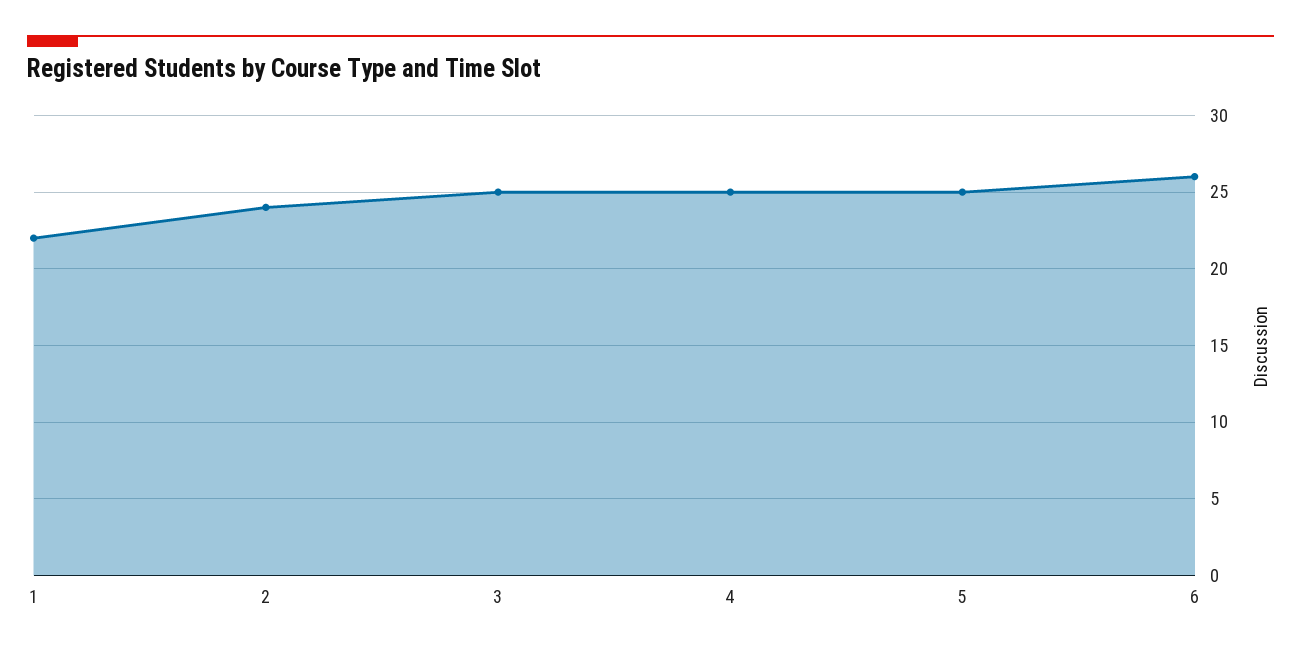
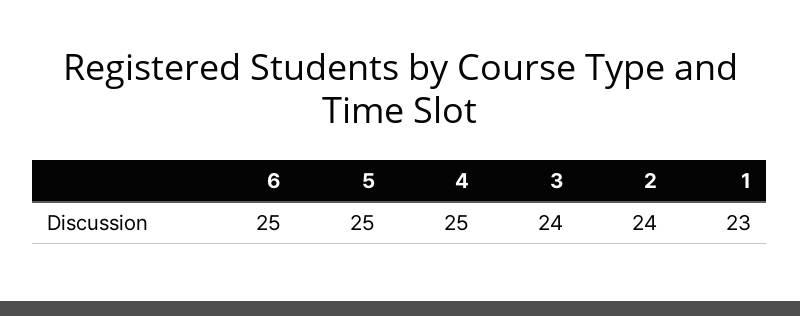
1: 22 -> 23
3: 25 -> 24
6: 26 -> 25

